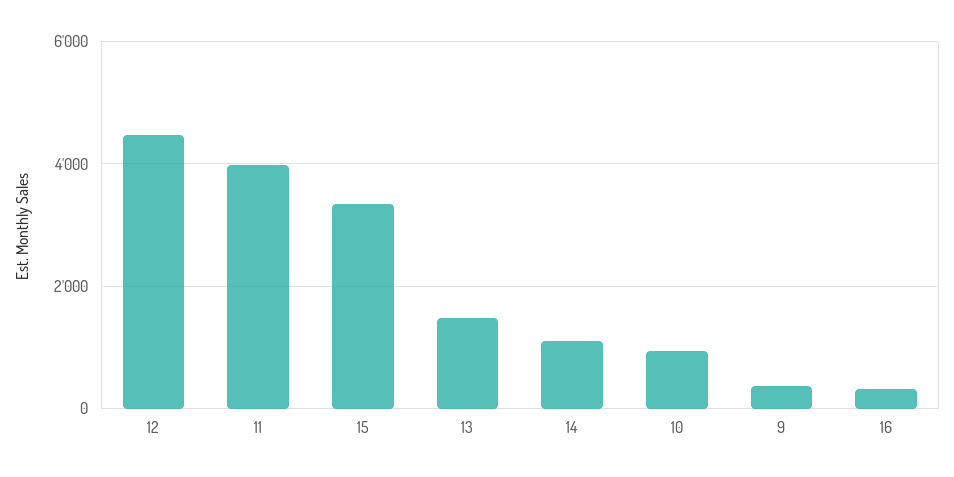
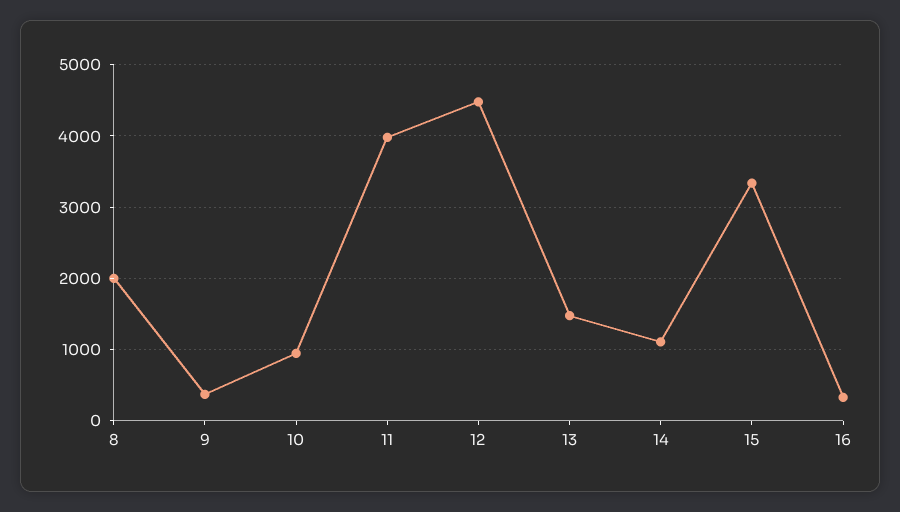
8: none -> 2000

